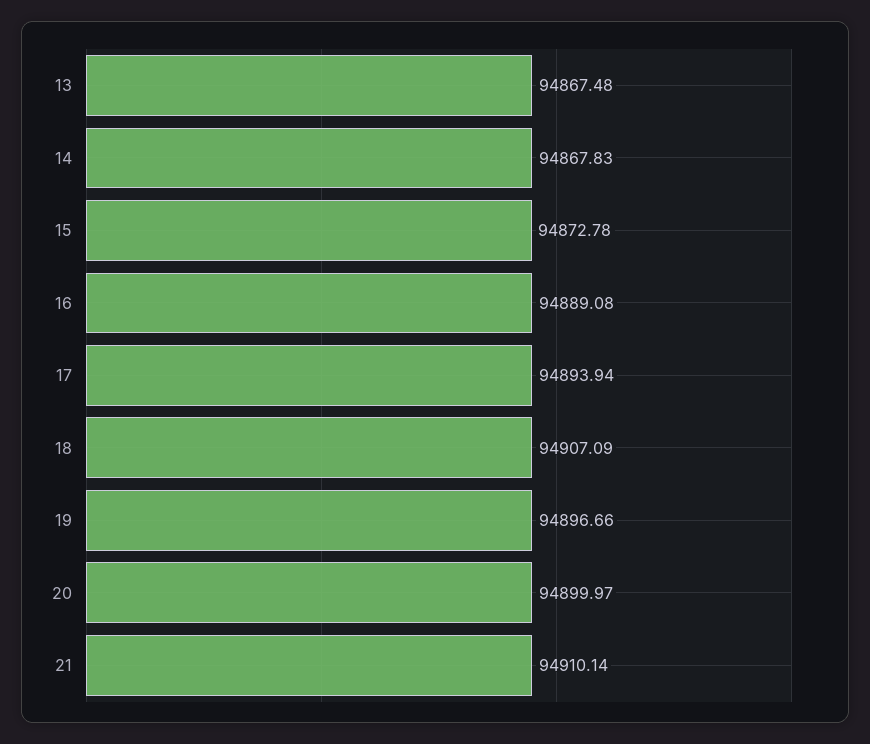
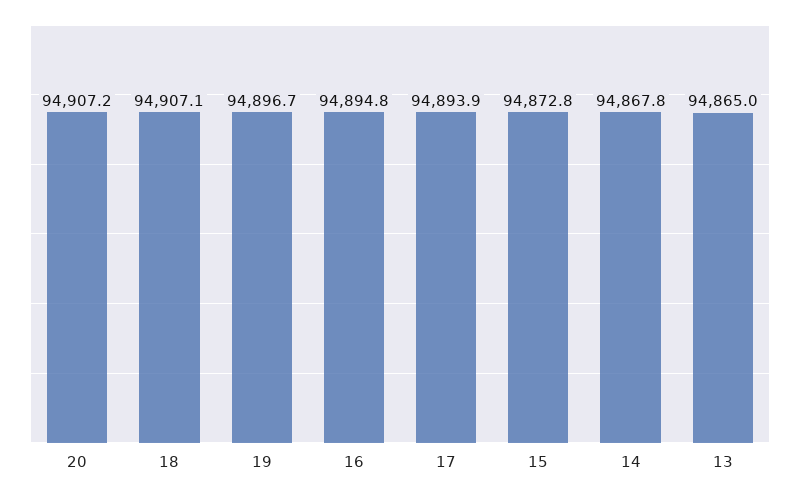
13: 94867.48 -> 94865
16: 94889.08 -> 94894.8
20: 94899.97 -> 94907.2
21: 94910.14 -> none

